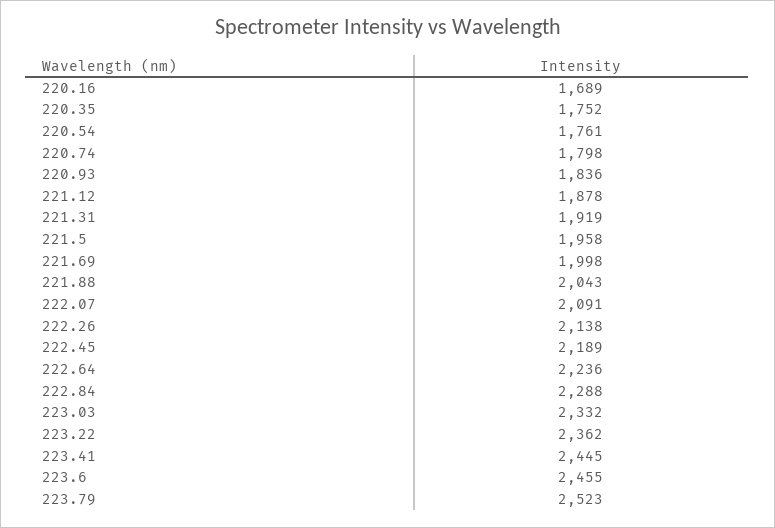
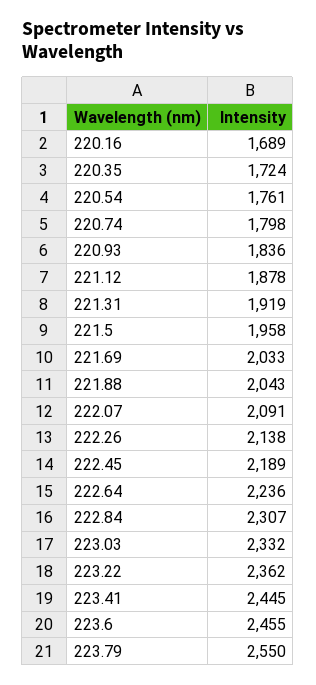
220.35: 1752 -> 1724
221.69: 1998 -> 2033
222.84: 2288 -> 2307
223.79: 2523 -> 2550

